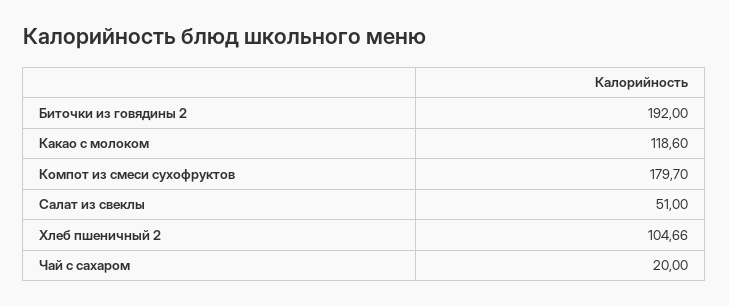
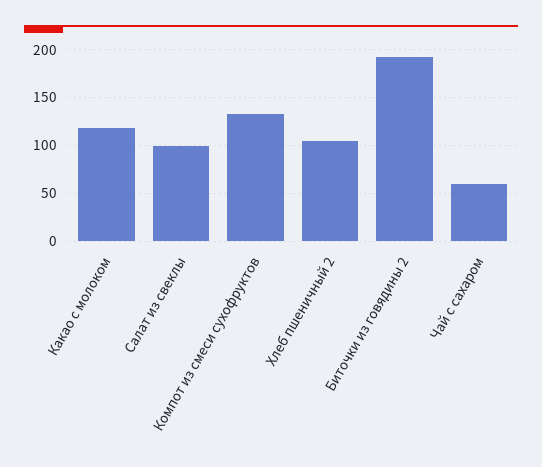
Компот из смеси сухофруктов: 179.7 -> 130
Салат из свеклы: 51 -> 100
Чай с сахаром: 20 -> 60

